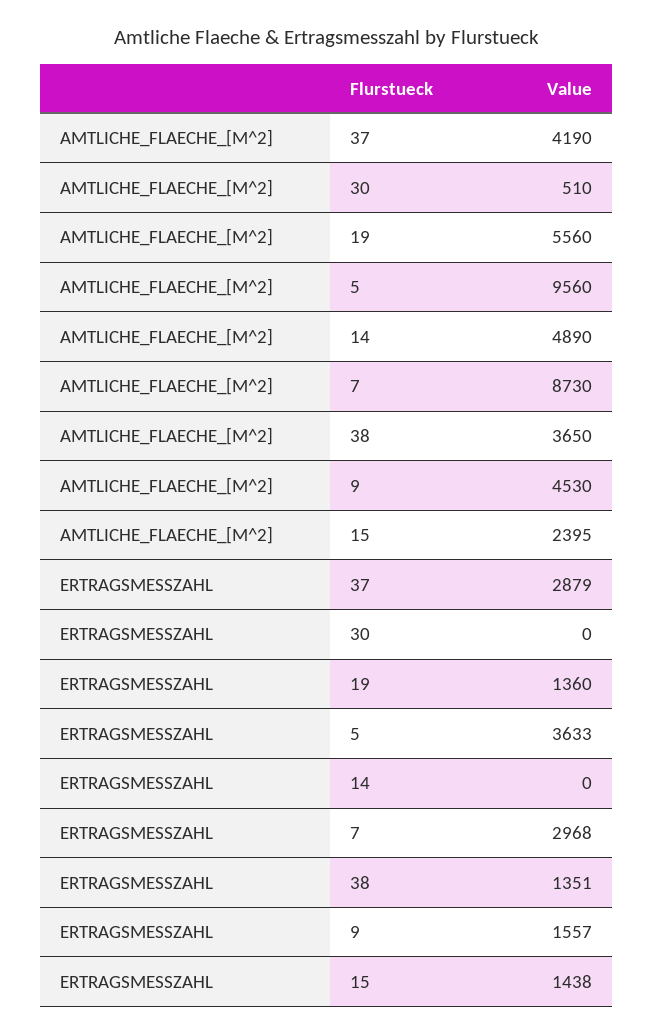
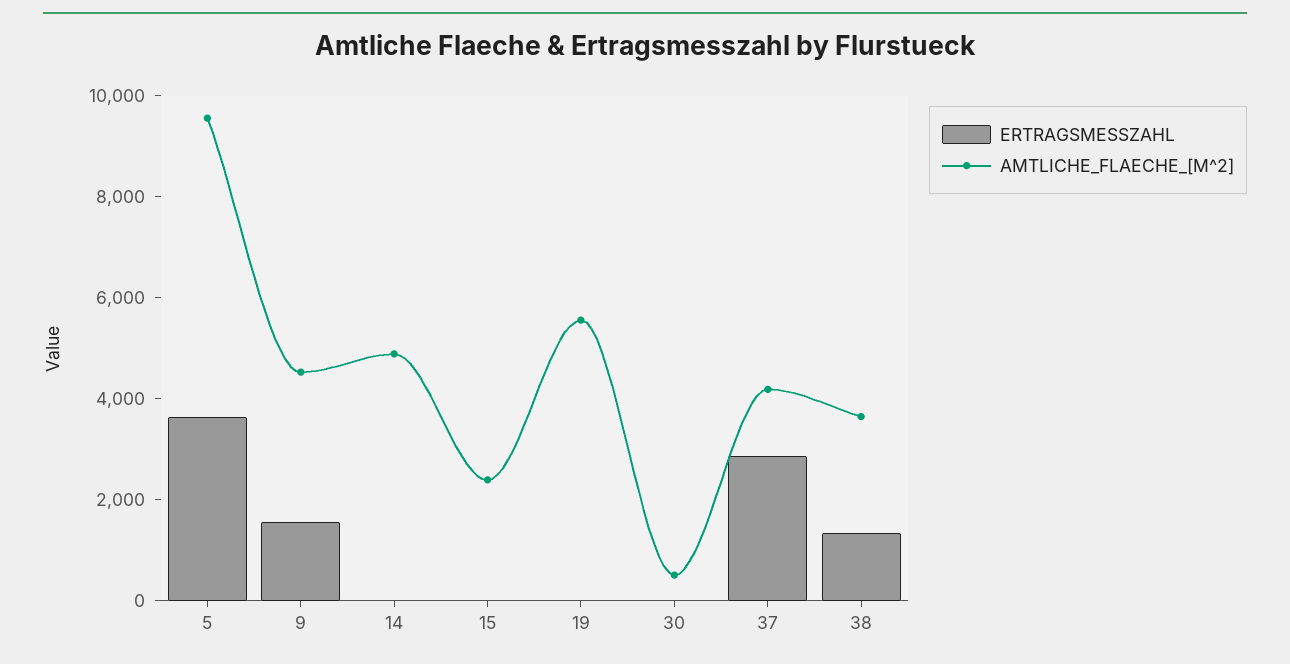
AMTLICHE_FLAECHE_[M^2], 7: 8730 -> none
ERTRAGSMESSZAHL, 19: 1360 -> 0
ERTRAGSMESSZAHL, 7: 2968 -> none
ERTRAGSMESSZAHL, 15: 1438 -> 0

